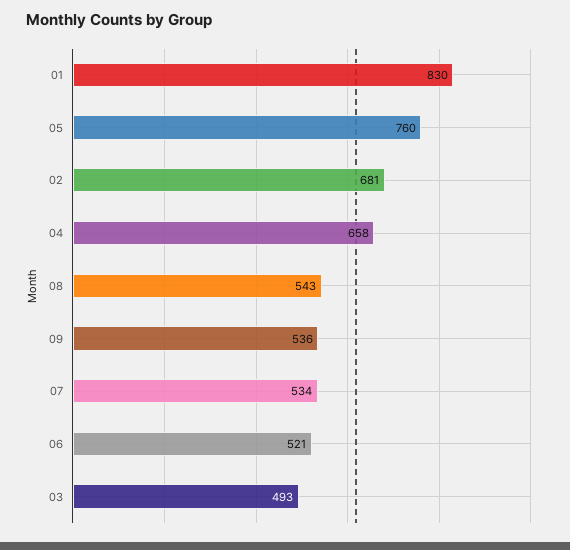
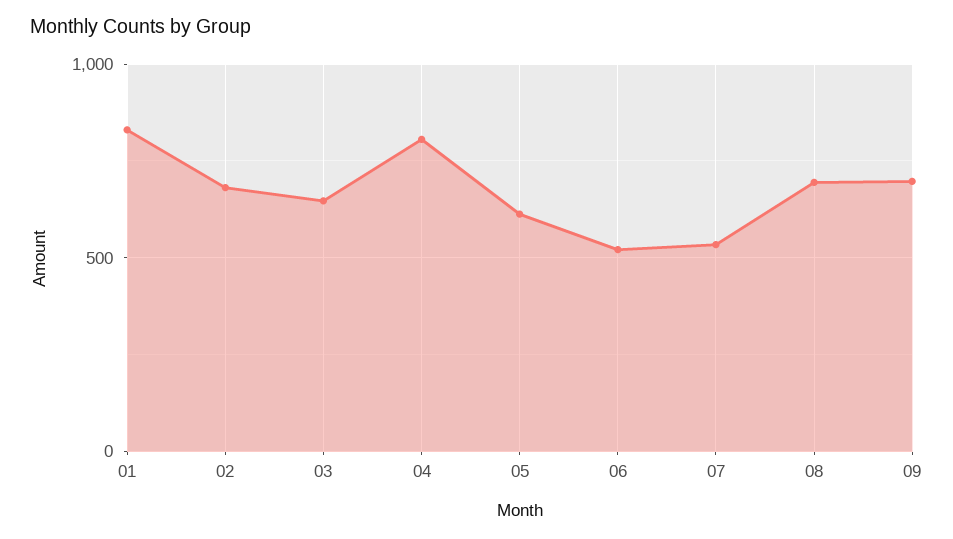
05: 760 -> 600
04: 658 -> 800
08: 543 -> 700
09: 536 -> 700
03: 493 -> 650

